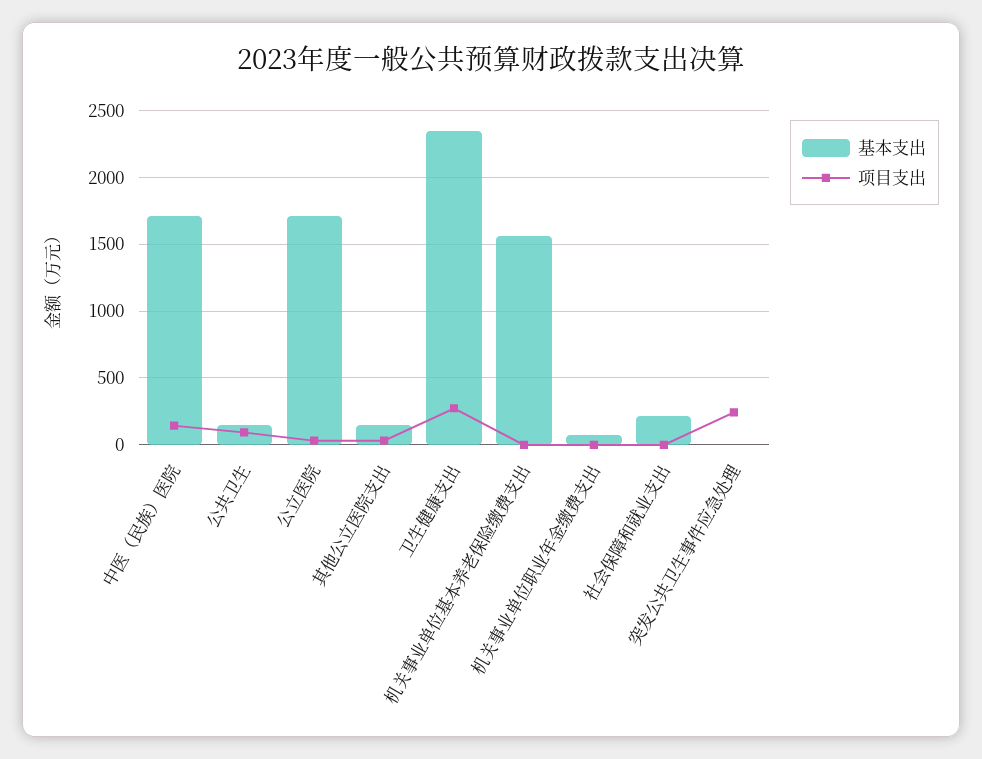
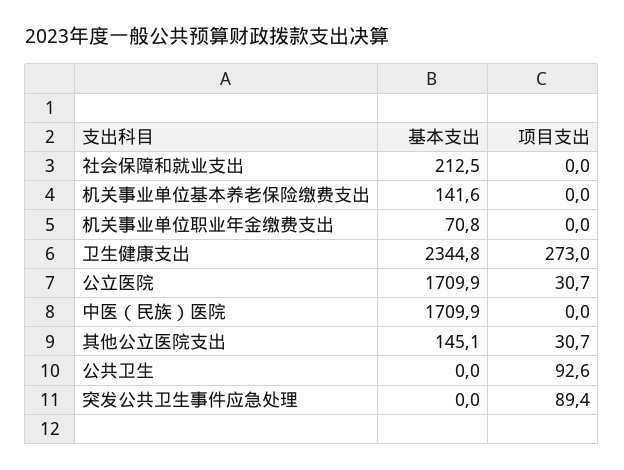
项目支出, 中医（民族）医院: 150 -> 0
基本支出, 公共卫生: 150 -> 0
基本支出, 机关事业单位基本养老保险缴费支出: 1550 -> 141.6
项目支出, 突发公共卫生事件应急处理: 250 -> 89.4

